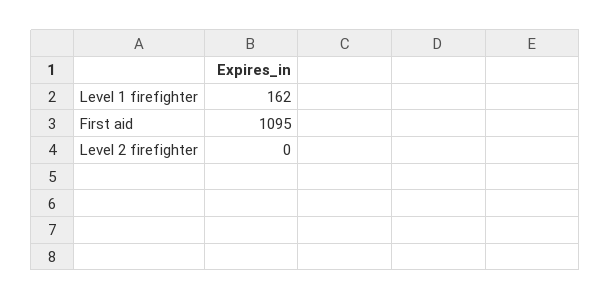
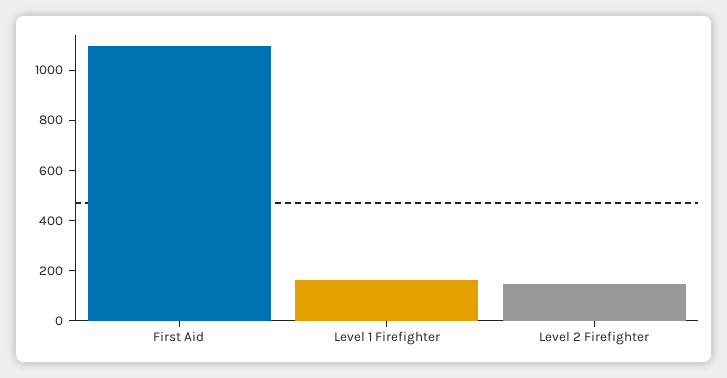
Level 2 firefighter: 0 -> 150

